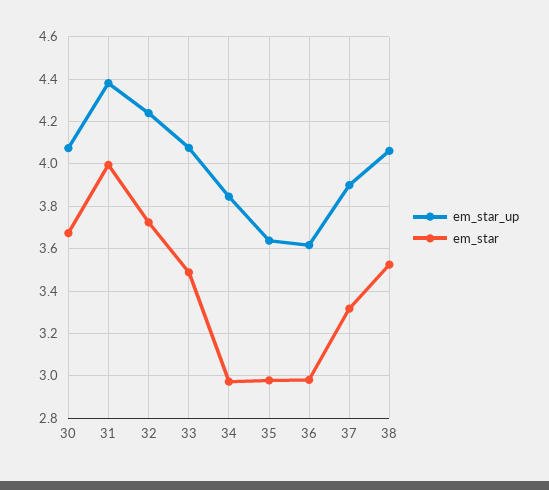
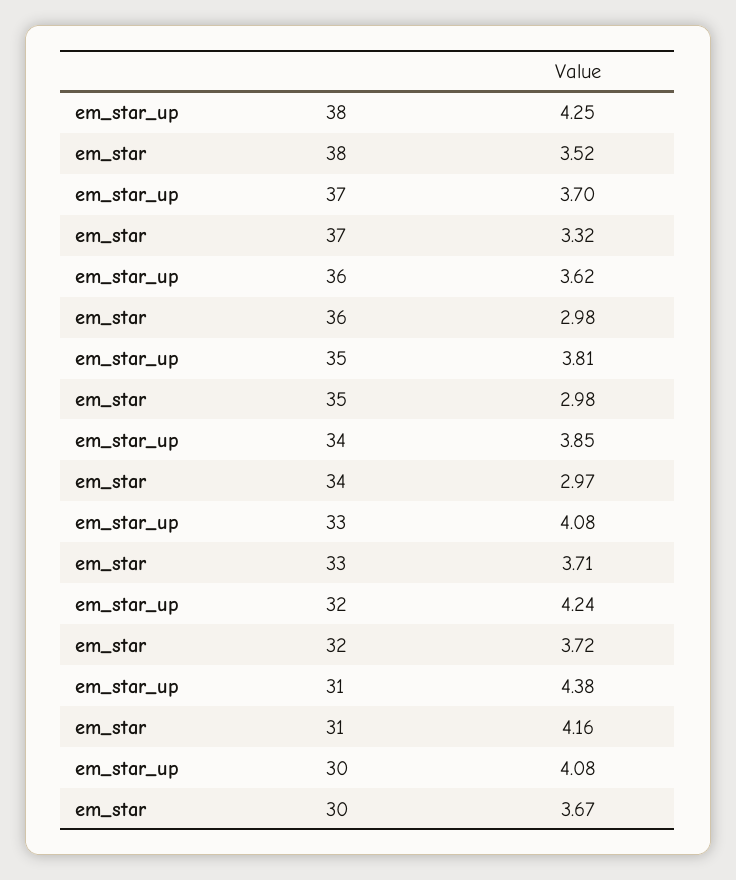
em_star, 31: 4 -> 4.16
em_star, 33: 3.5 -> 3.71
em_star_up, 35: 3.65 -> 3.81
em_star_up, 37: 3.9 -> 3.7
em_star_up, 38: 4.05 -> 4.25

